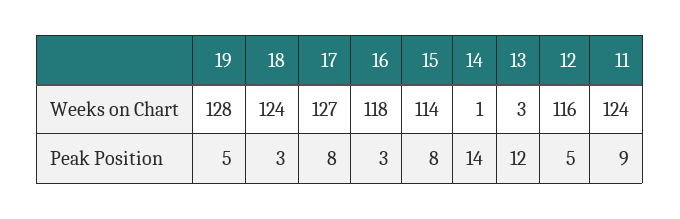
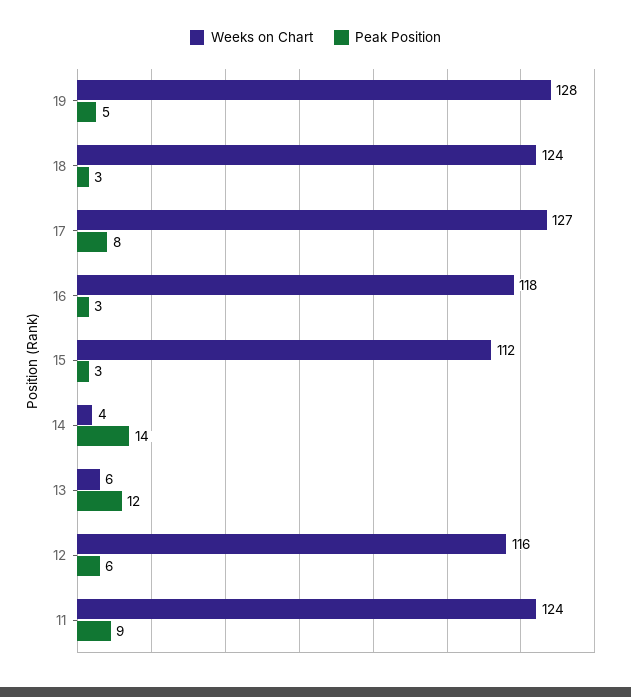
Weeks on Chart, 15: 114 -> 112
Weeks on Chart, 14: 1 -> 4
Weeks on Chart, 13: 3 -> 6
Peak Position, 15: 8 -> 3
Peak Position, 12: 5 -> 6

